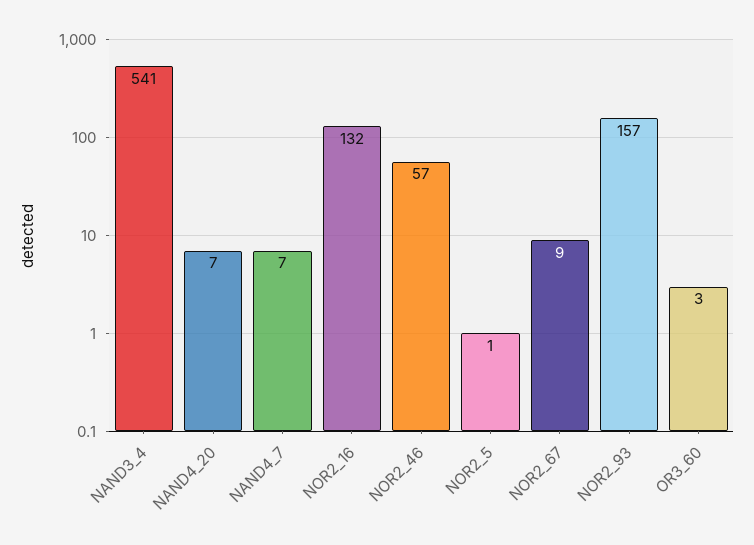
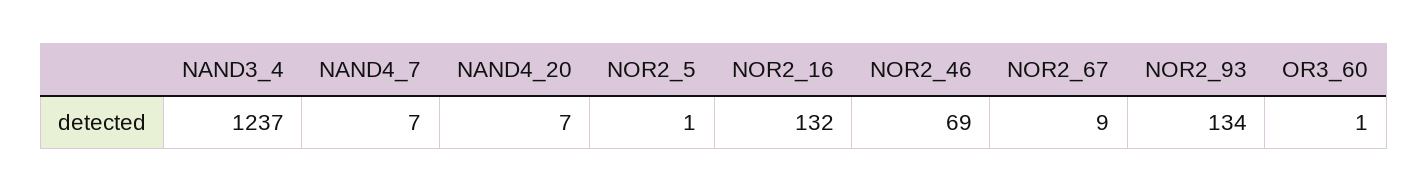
NAND3_4: 541 -> 1237
NOR2_46: 57 -> 69
NOR2_93: 157 -> 134
OR3_60: 3 -> 1

